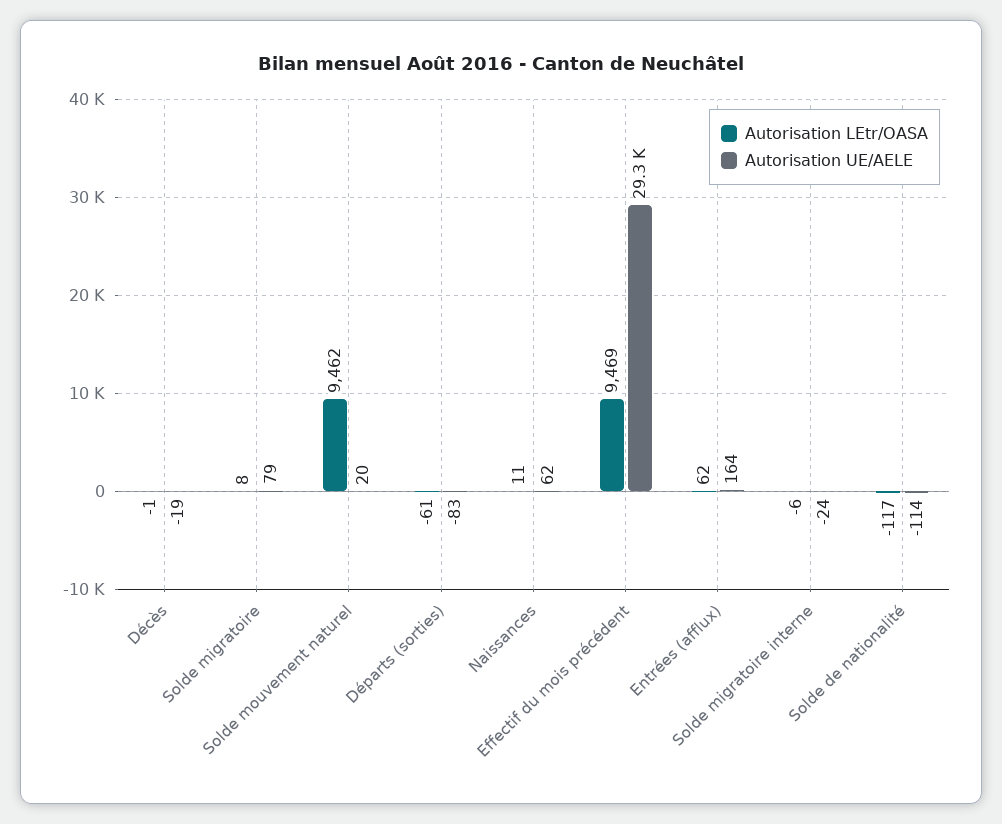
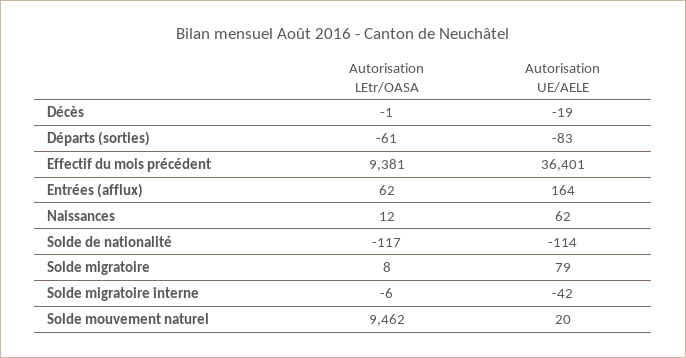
Autorisation LEtr/OASA, Naissances: 11 -> 12
Autorisation LEtr/OASA, Effectif du mois précédent: 9469 -> 9381
Autorisation UE/AELE, Effectif du mois précédent: 29300 -> 36401
Autorisation UE/AELE, Solde migratoire interne: -24 -> -42

